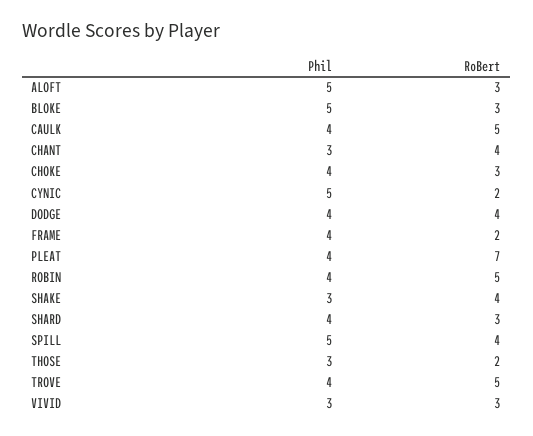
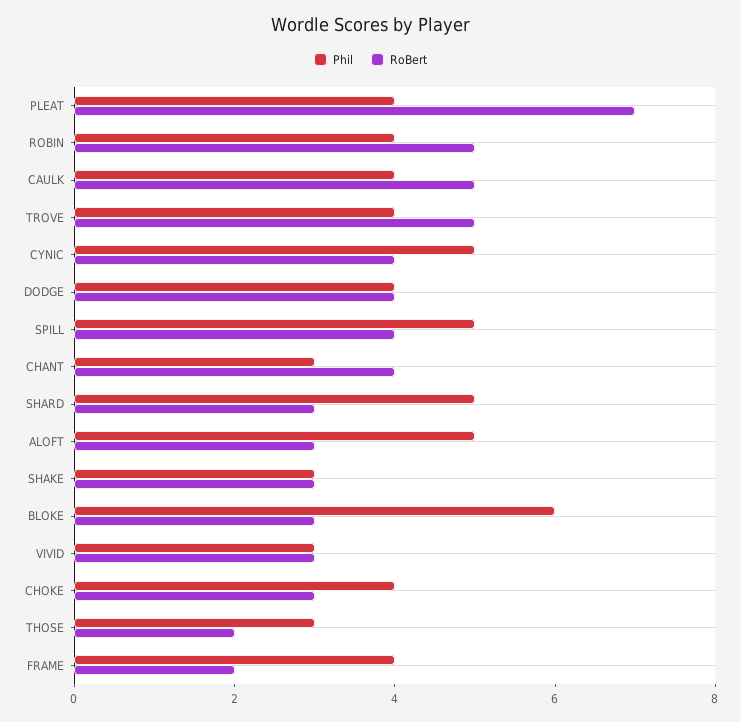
Phil, BLOKE: 5 -> 6
RoBert, CYNIC: 2 -> 4
RoBert, SHAKE: 4 -> 3
Phil, SHARD: 4 -> 5

